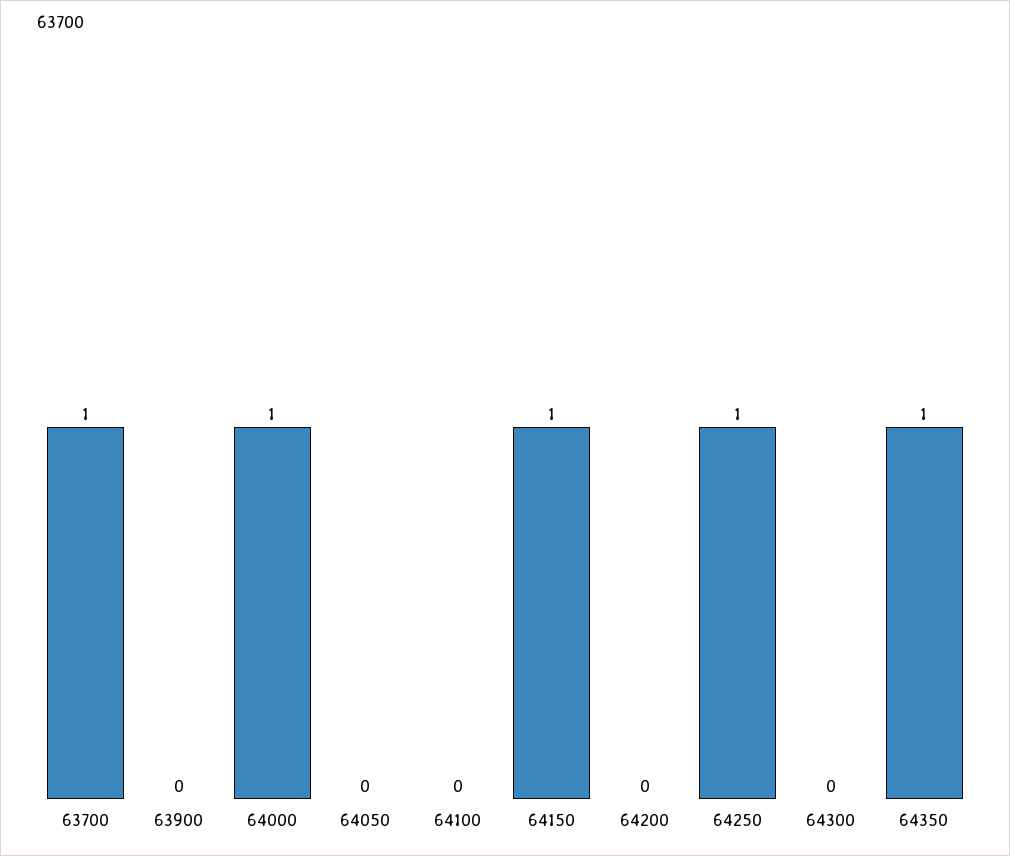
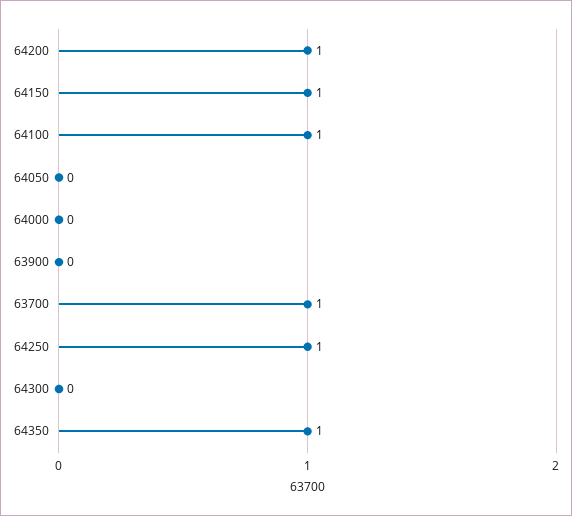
64000: 1 -> 0
64100: 0 -> 1
64200: 0 -> 1

